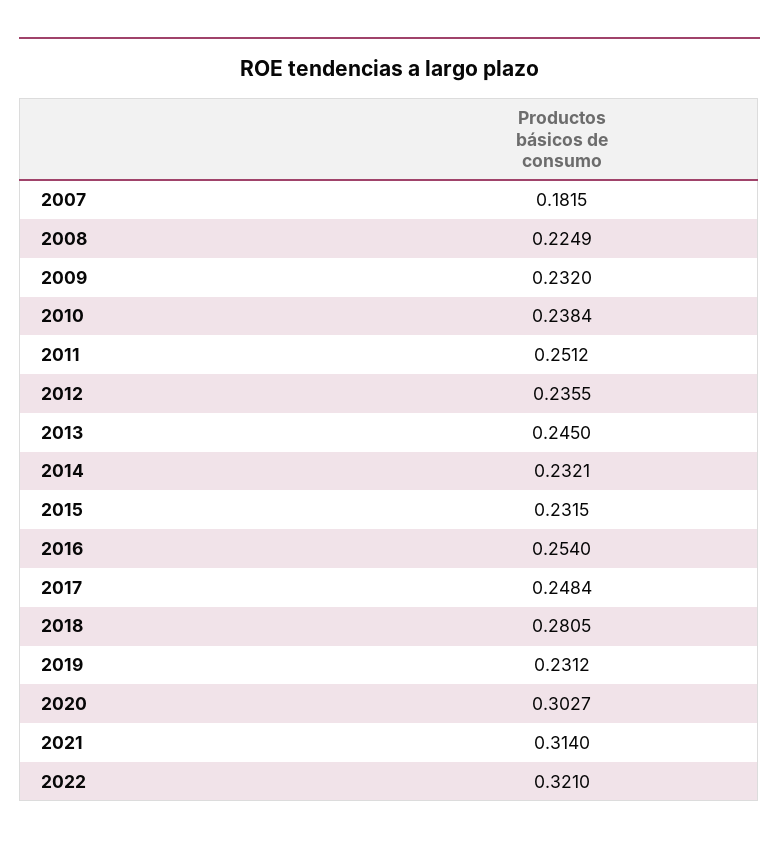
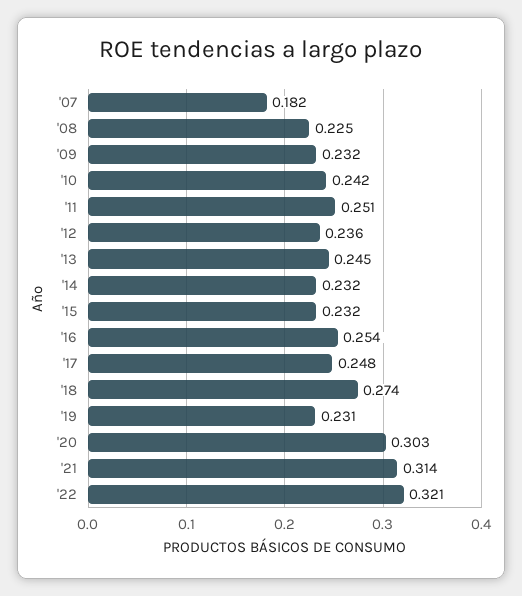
2010: 0.2384 -> 0.242
2018: 0.2805 -> 0.274

